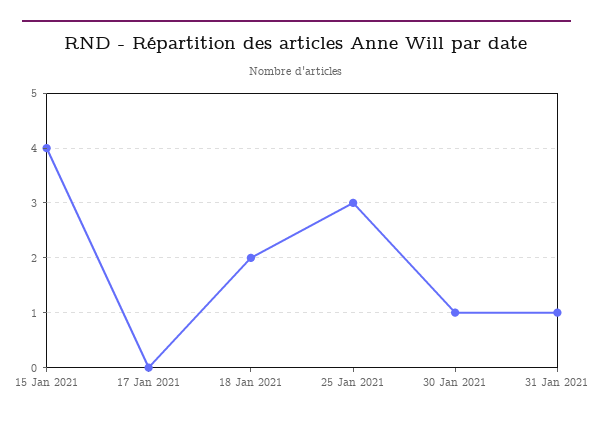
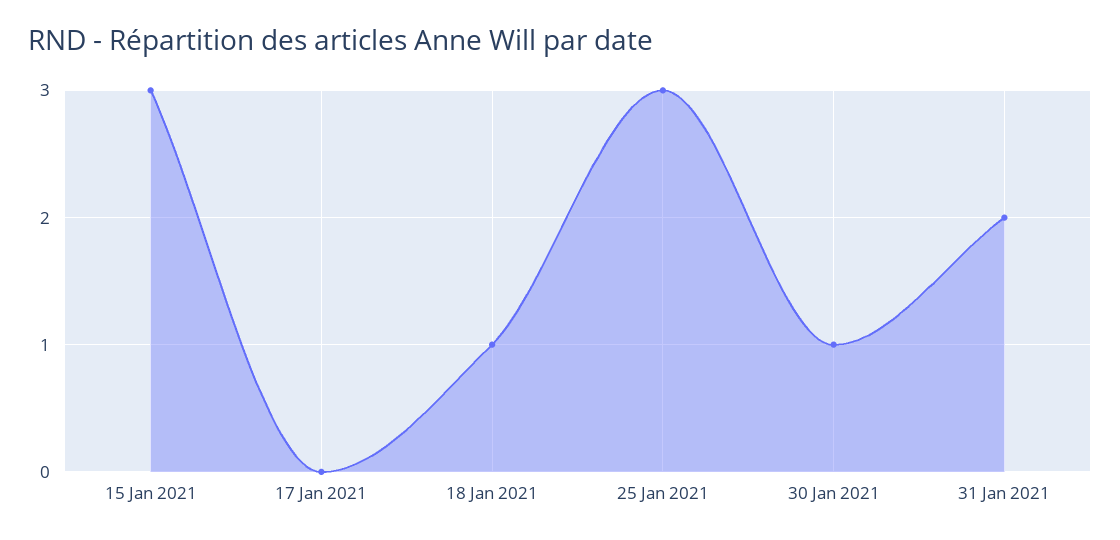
15 Jan 2021: 4 -> 3
18 Jan 2021: 2 -> 1
31 Jan 2021: 1 -> 2

